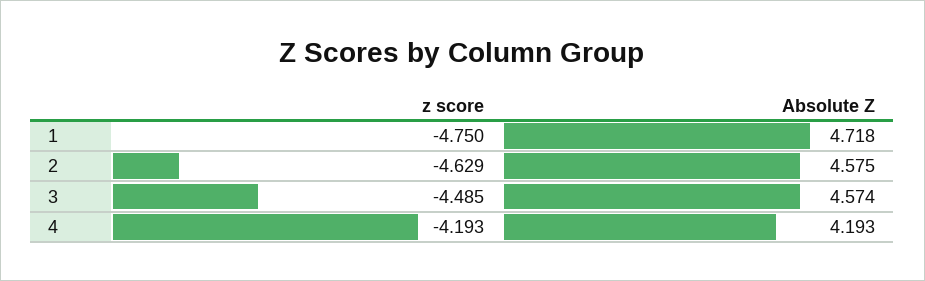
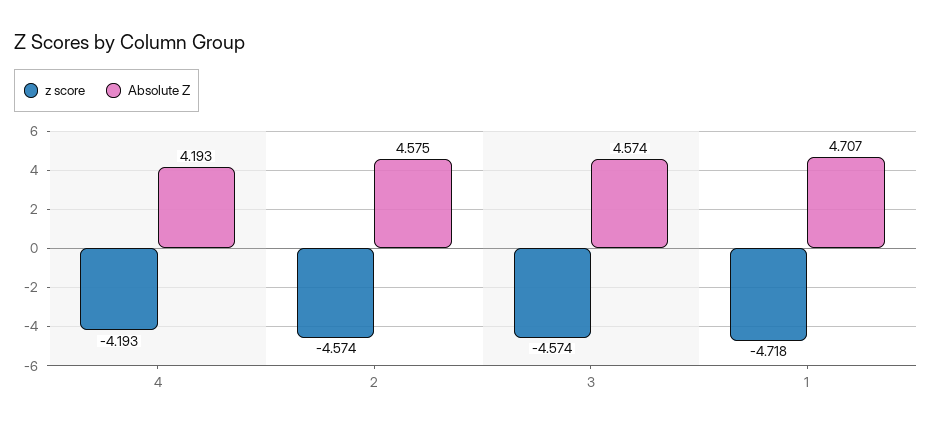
z score, 1: -4.75 -> -4.718
Absolute Z, 1: 4.718 -> 4.707
z score, 2: -4.629 -> -4.574
z score, 3: -4.485 -> -4.574

